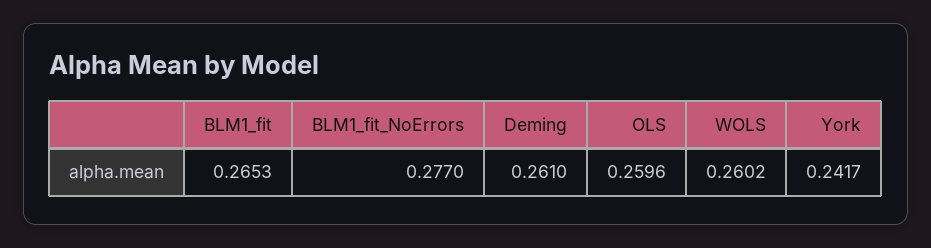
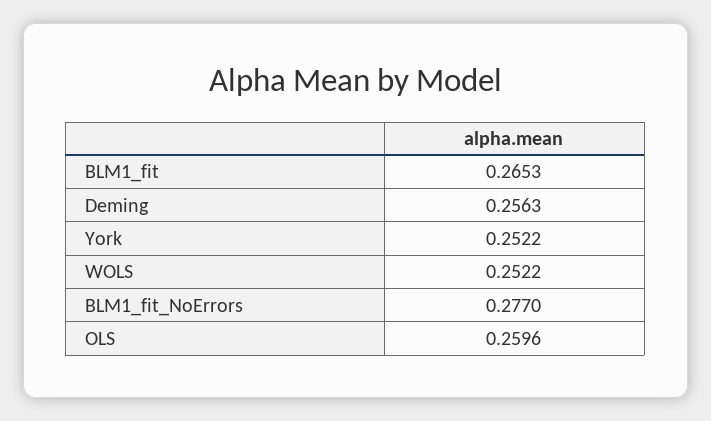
Deming: 0.261 -> 0.2563
WOLS: 0.2602 -> 0.2522
York: 0.2417 -> 0.2522

